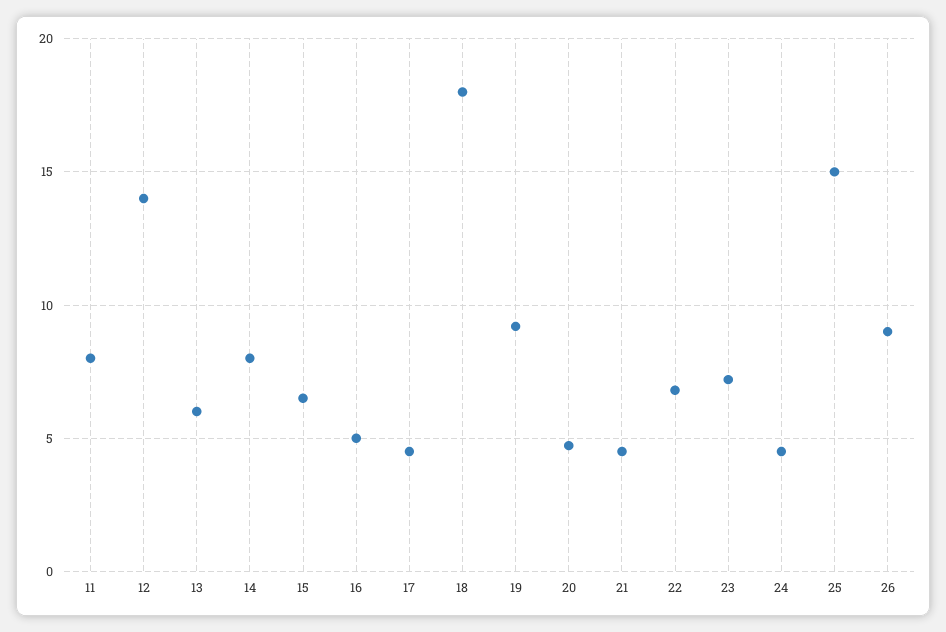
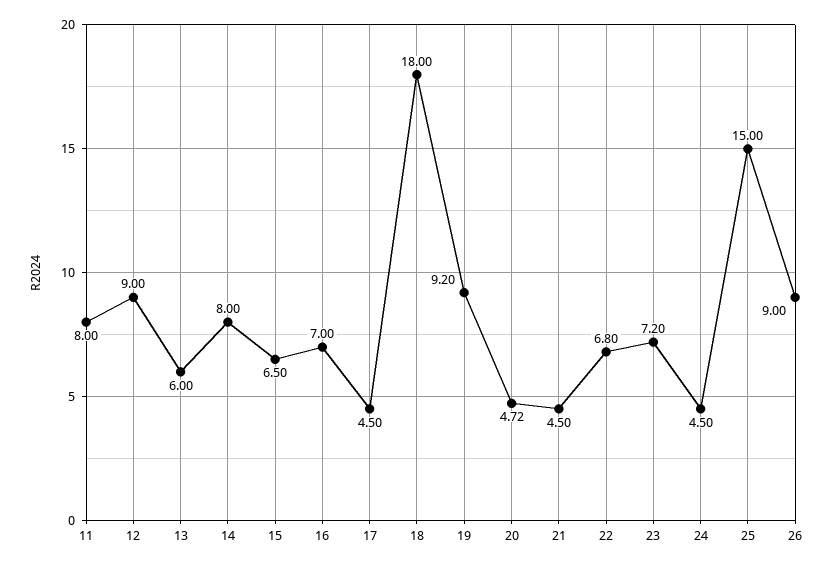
12: 14 -> 9
16: 5 -> 7

